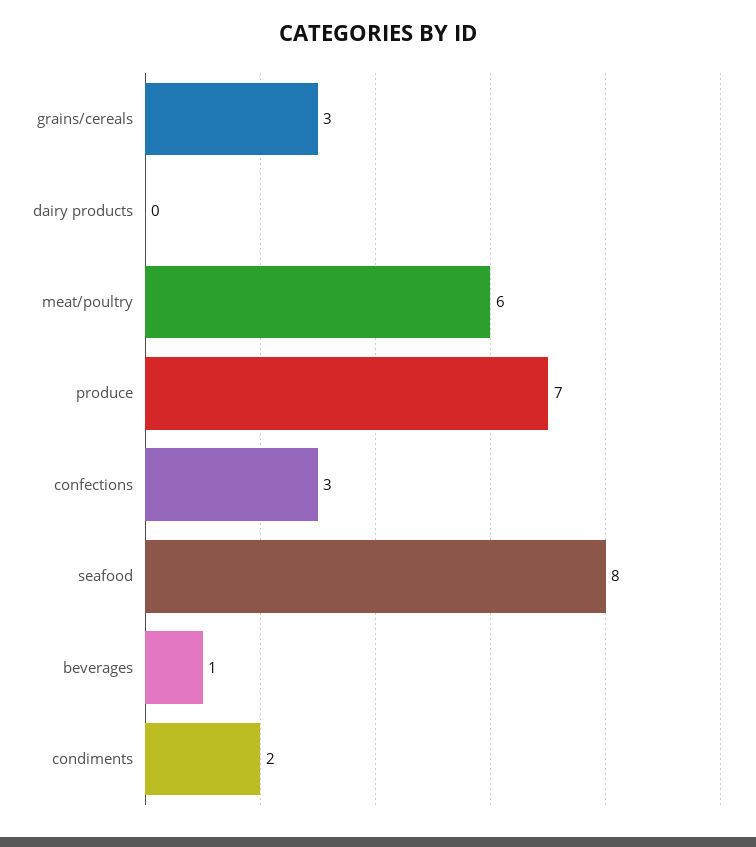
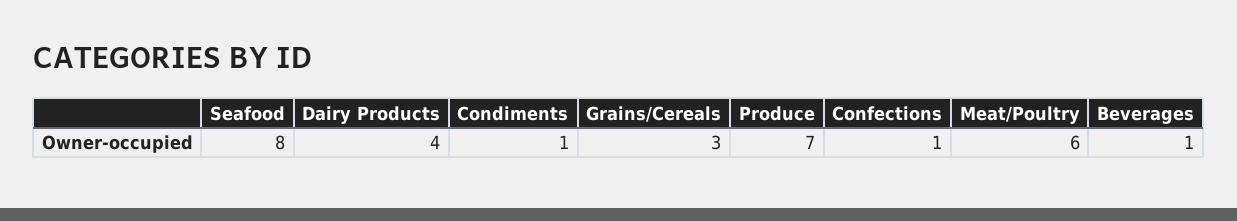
dairy products: 0 -> 4
confections: 3 -> 1
condiments: 2 -> 1

